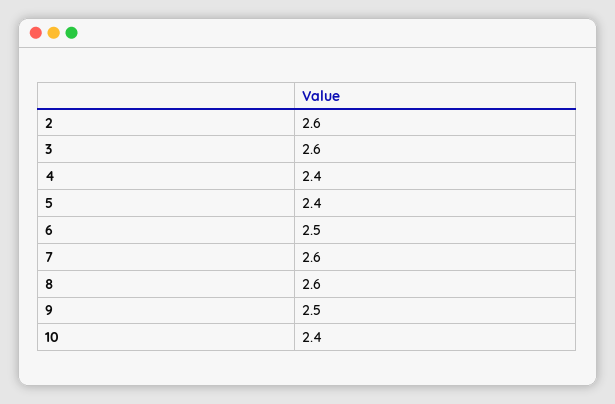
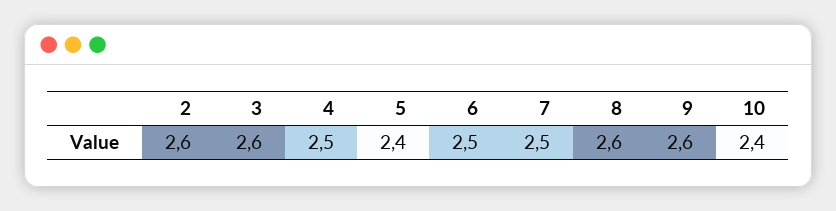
4: 2.4 -> 2.5
7: 2.6 -> 2.5
9: 2.5 -> 2.6

